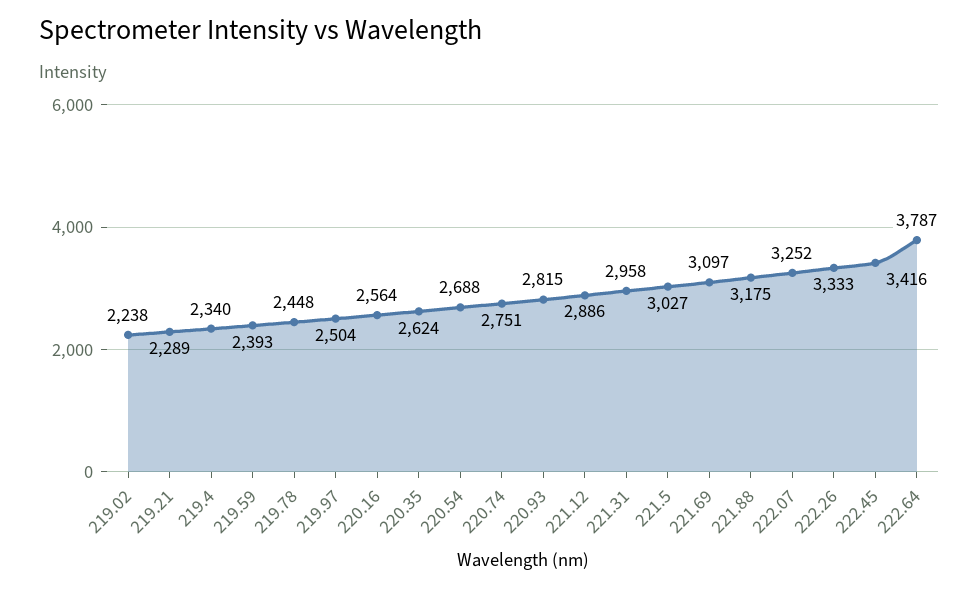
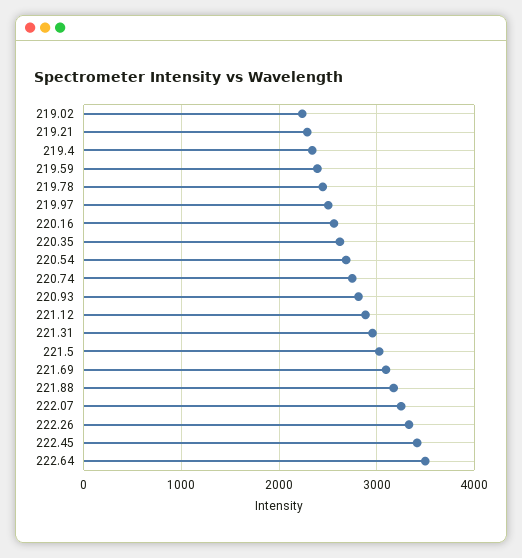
222.64: 3787 -> 3500

